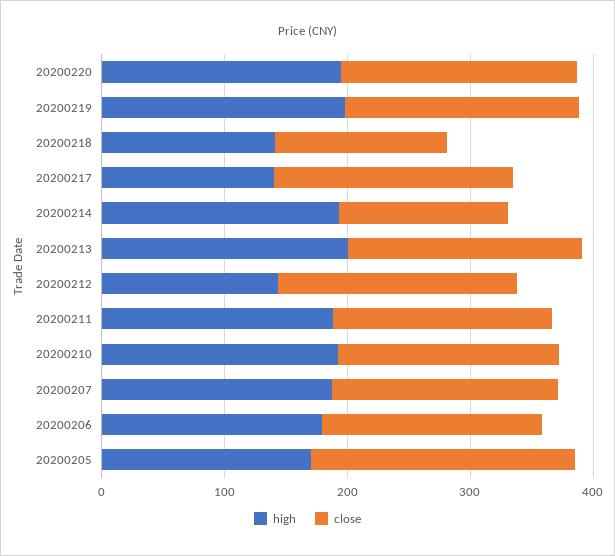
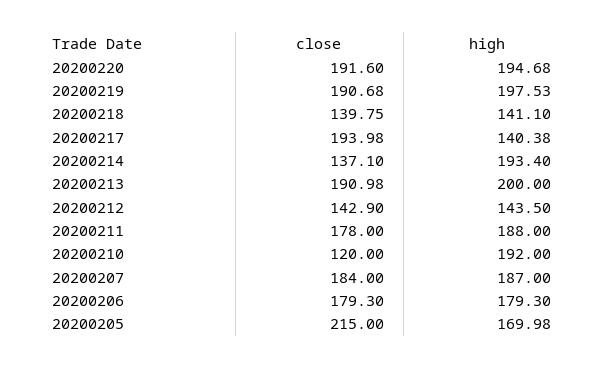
close, 20200212: 200 -> 142.9
close, 20200210: 180 -> 120

